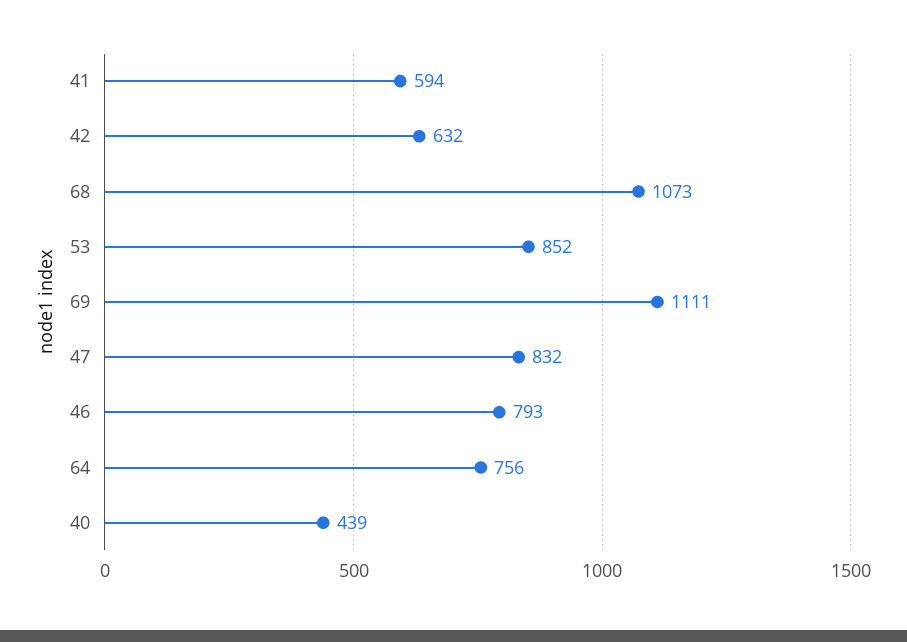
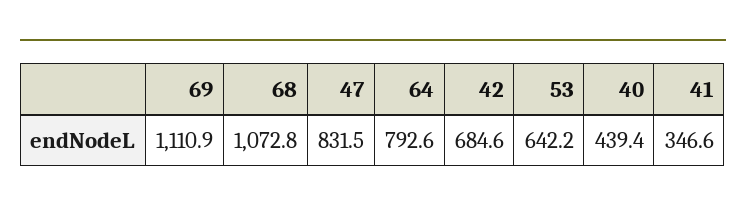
41: 594 -> 346.6
42: 632 -> 684.6
53: 852 -> 642.2
46: 793 -> none
64: 756 -> 792.6

